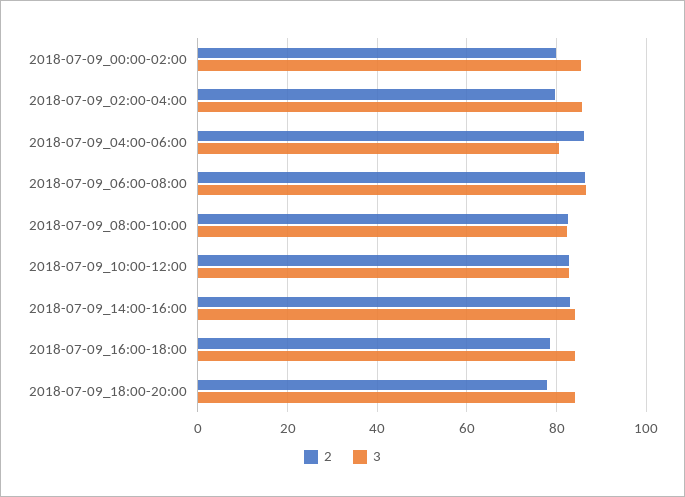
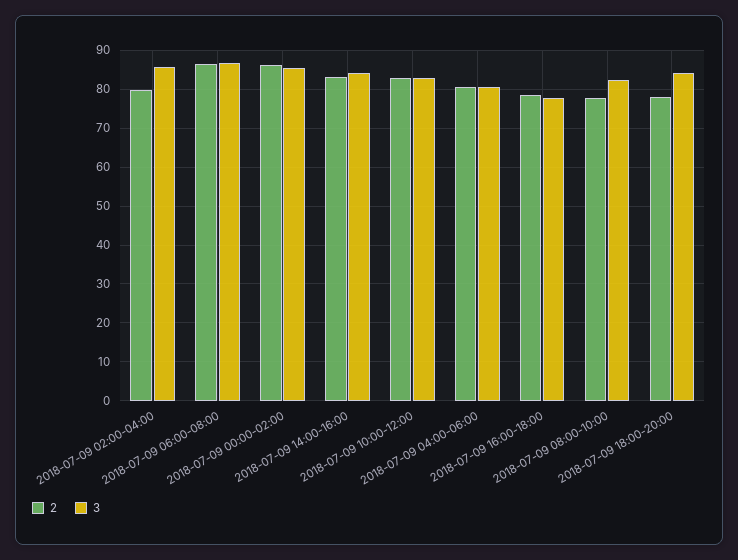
2, 2018-07-09_00:00-02:00: 80 -> 86
2, 2018-07-09_04:00-06:00: 86 -> 80
2, 2018-07-09_08:00-10:00: 82 -> 78
3, 2018-07-09_16:00-18:00: 84 -> 78

